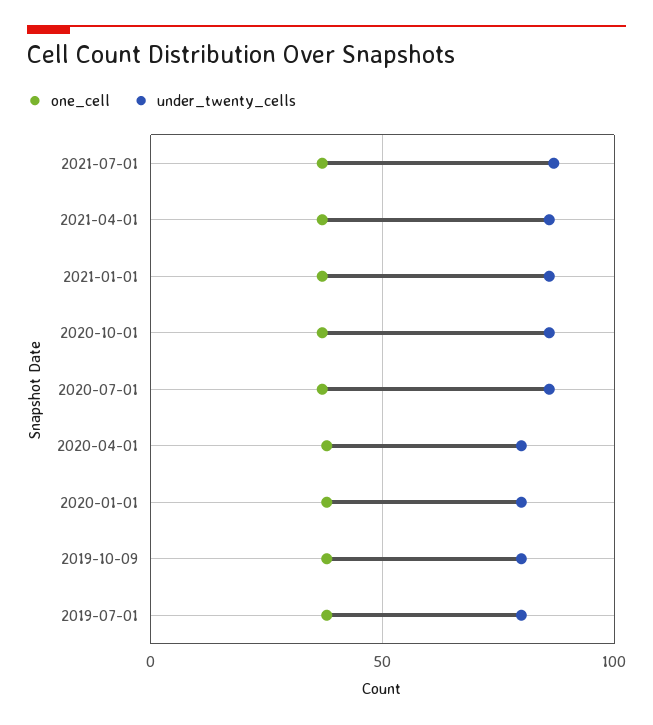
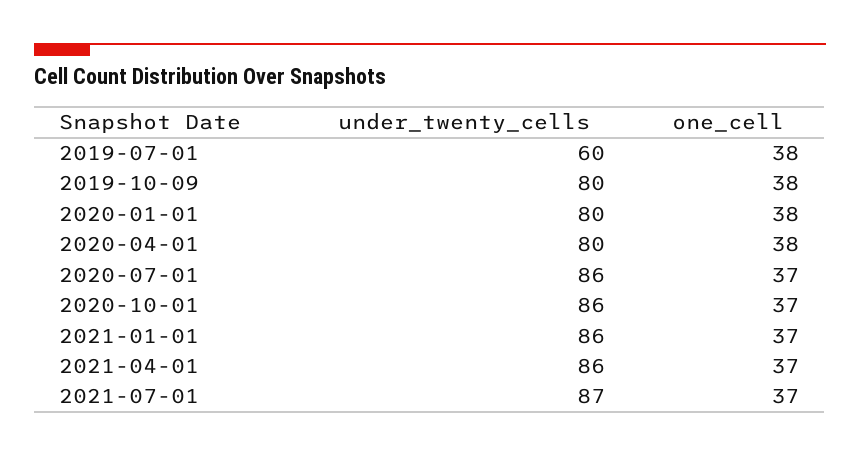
under_twenty_cells, 2019-07-01: 80 -> 60

